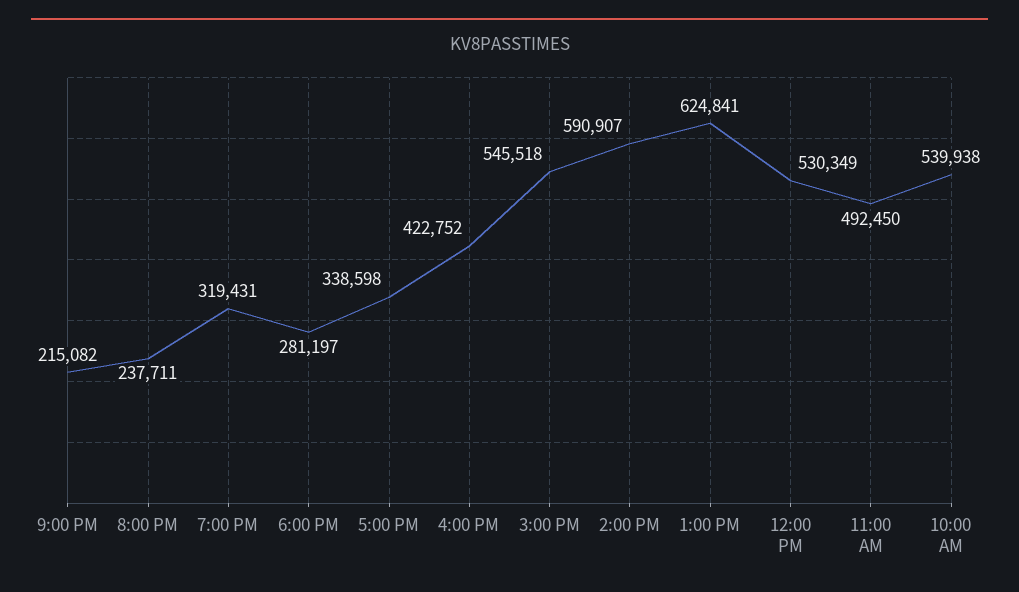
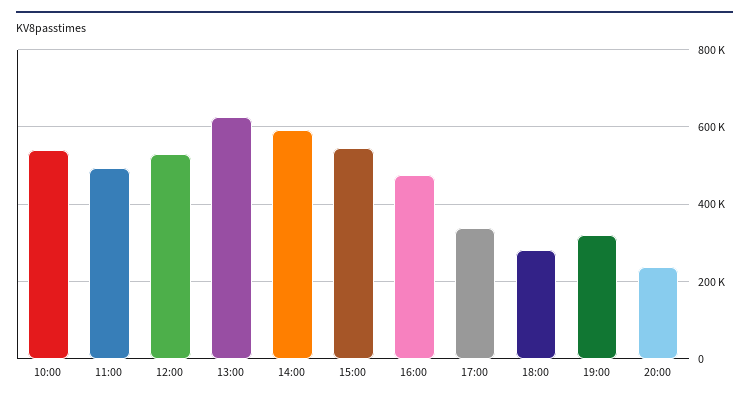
9:00 PM: 215082 -> none
4:00 PM: 422752 -> 480000

